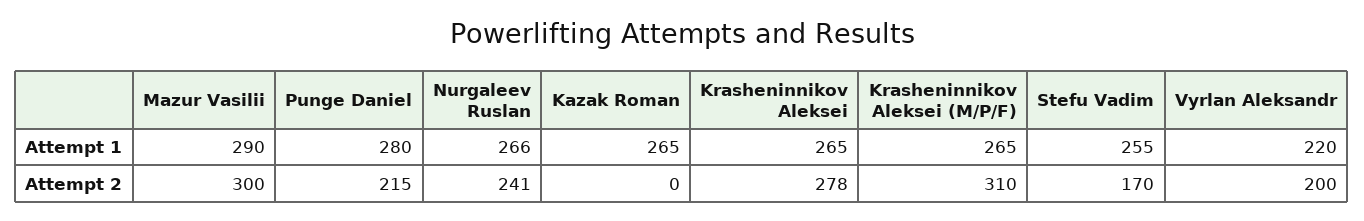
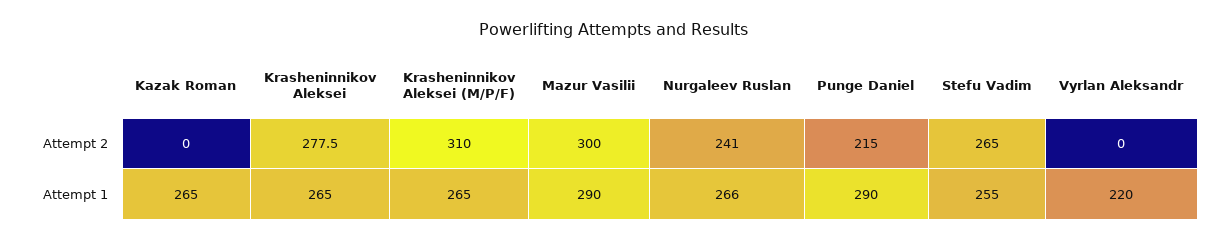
Punge Daniel, Attempt 1: 280 -> 290
Stefu Vadim, Attempt 2: 170 -> 265
Vyrlan Aleksandr, Attempt 2: 200 -> 0

